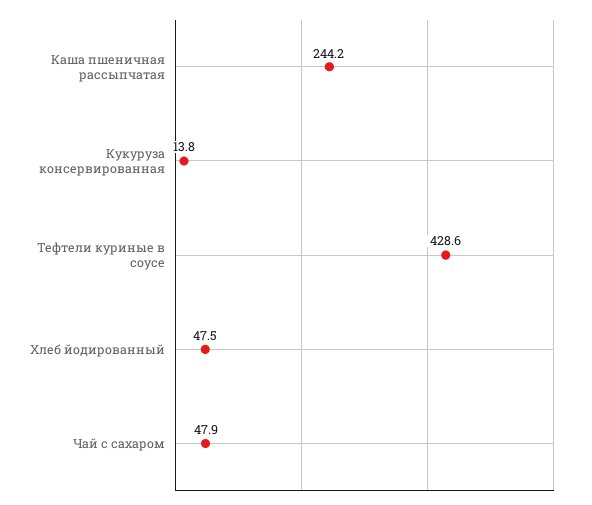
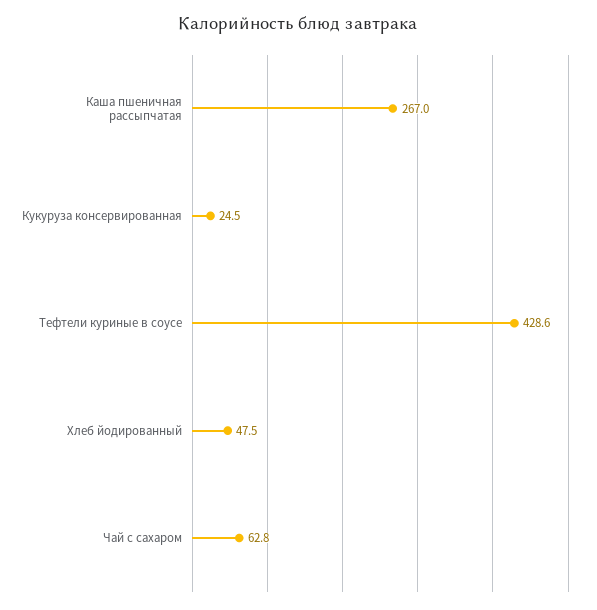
Каша пшеничная рассыпчатая: 244.2 -> 267
Кукуруза консервированная: 13.8 -> 24.5
Чай с сахаром: 47.9 -> 62.8

